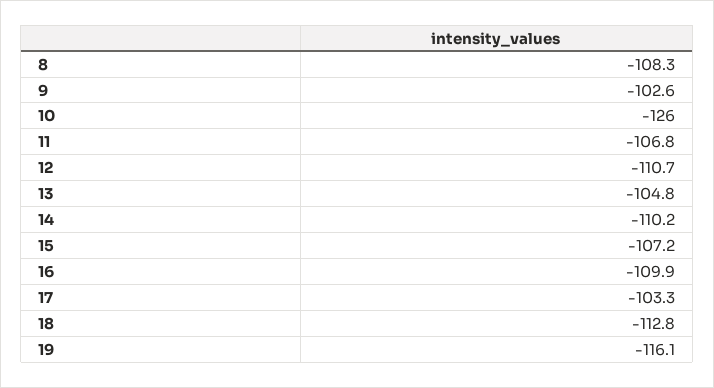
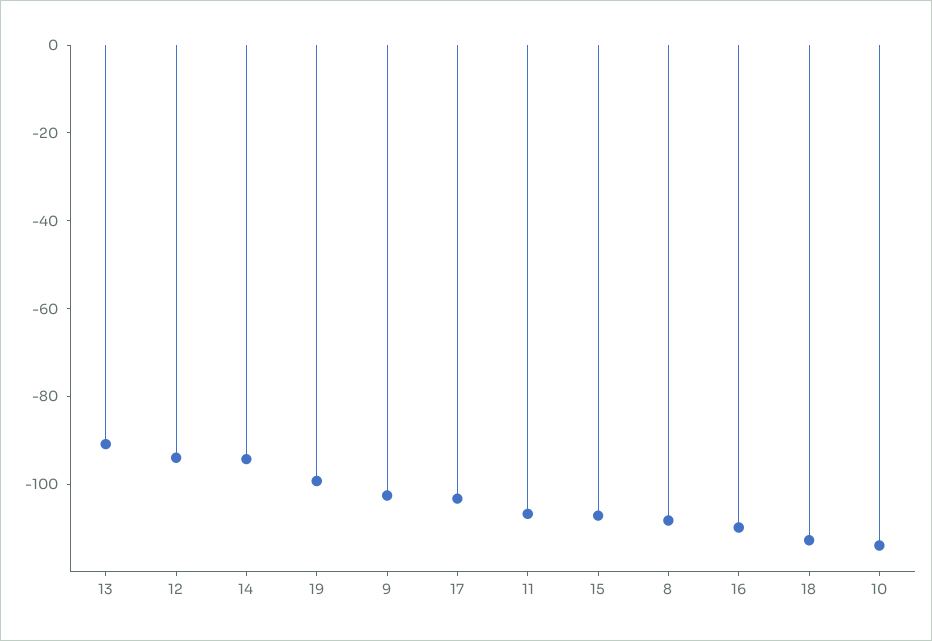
10: -126 -> -115
12: -110.7 -> -95
13: -104.8 -> -90
14: -110.2 -> -95
19: -116.1 -> -100

